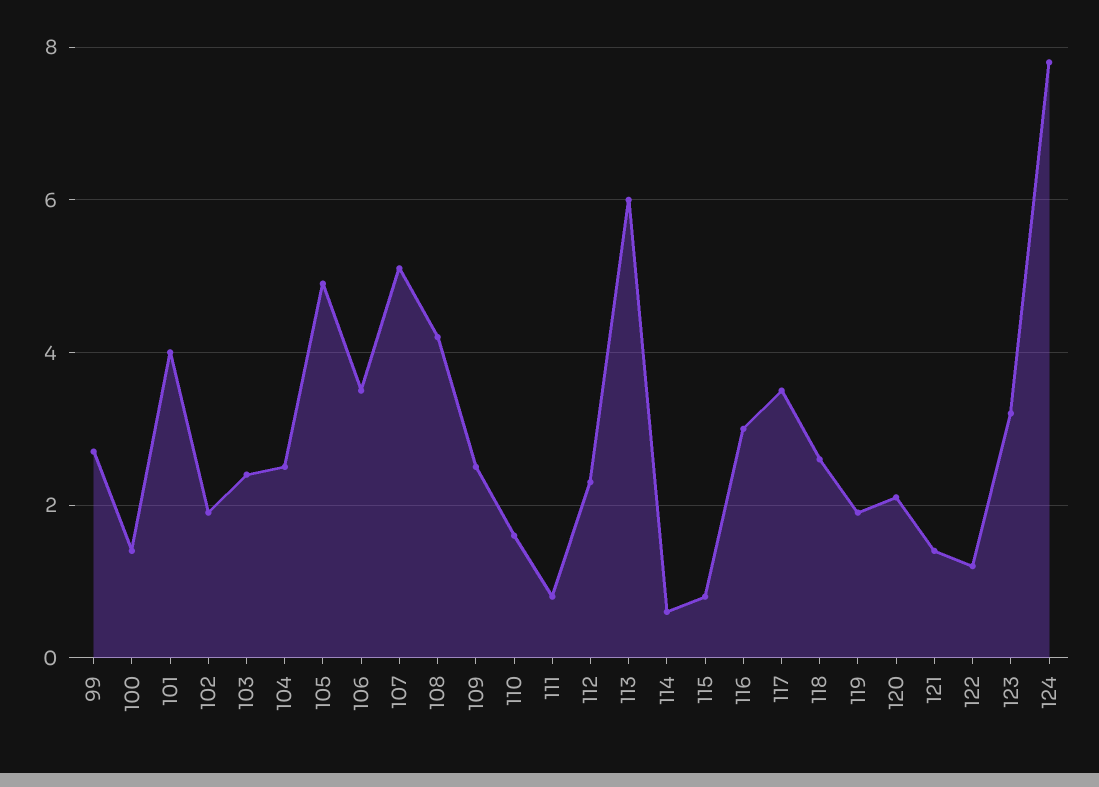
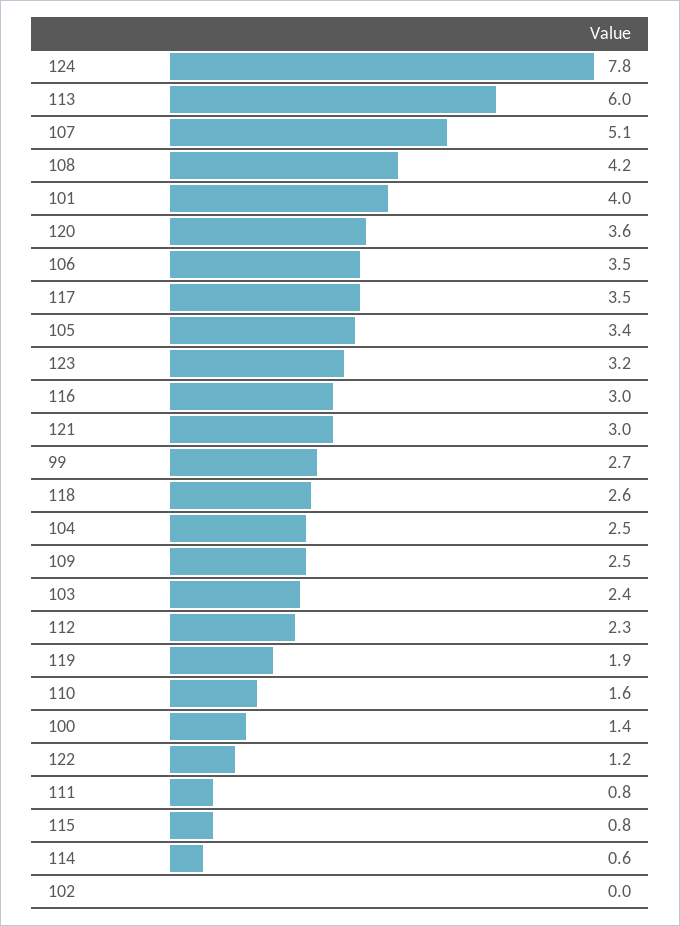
102: 2 -> 0
105: 5 -> 3.4
120: 2 -> 3.6
121: 1.5 -> 3

